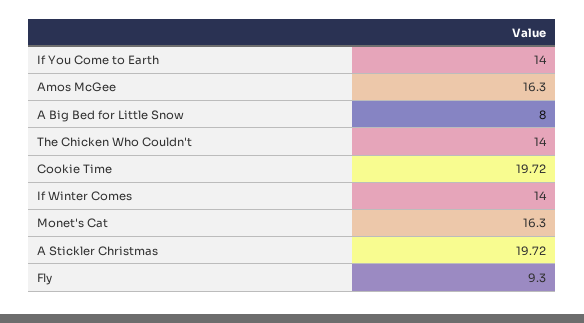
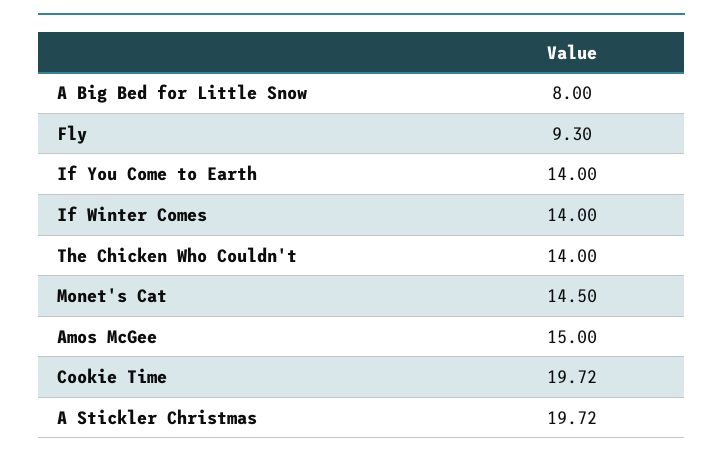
Amos McGee: 16.3 -> 15
Monet's Cat: 16.3 -> 14.5

